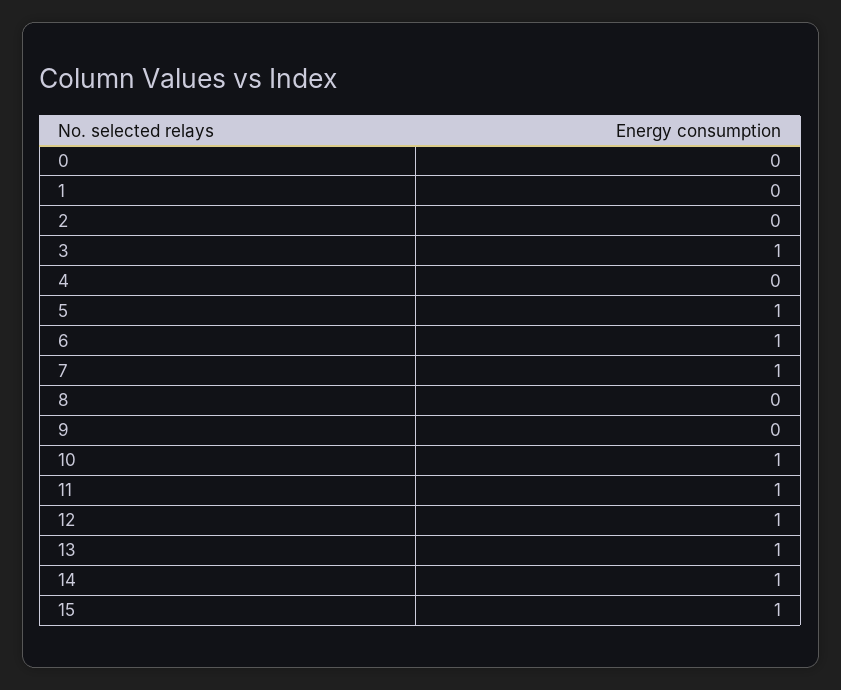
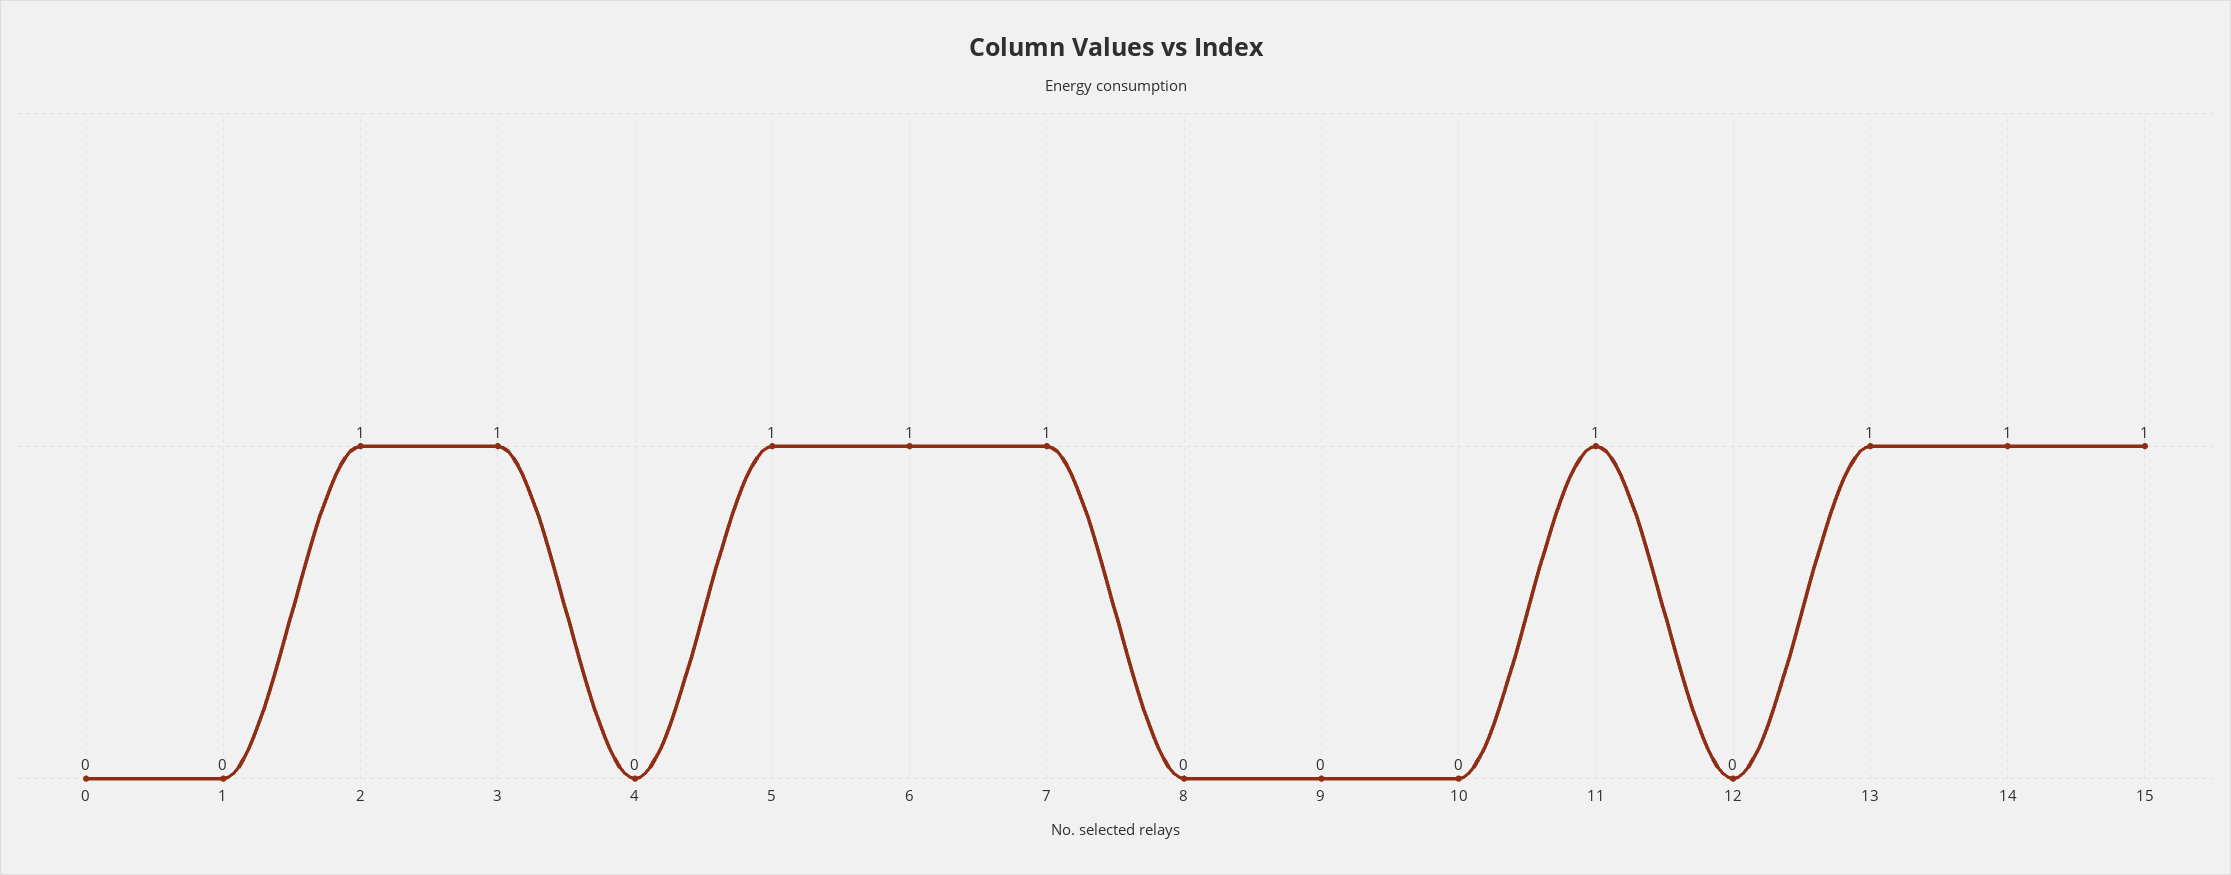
2: 0 -> 1
10: 1 -> 0
12: 1 -> 0

